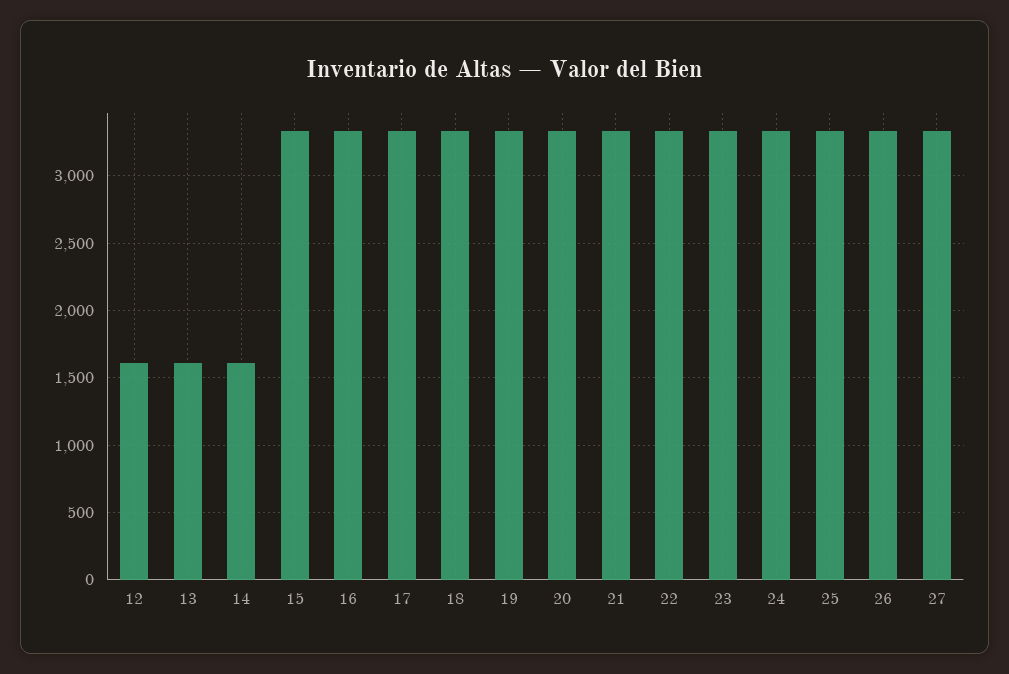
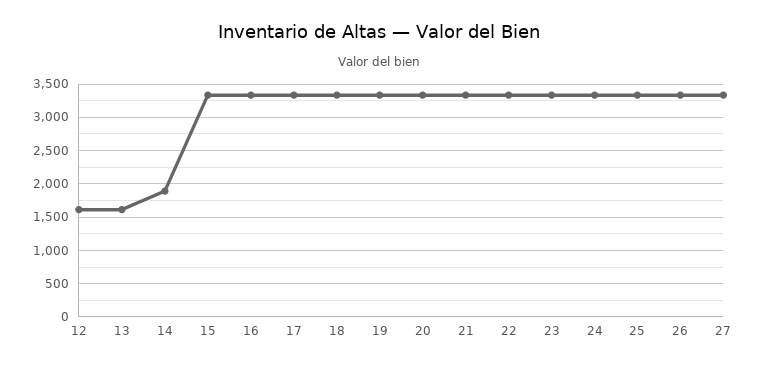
14: 1600 -> 1900

